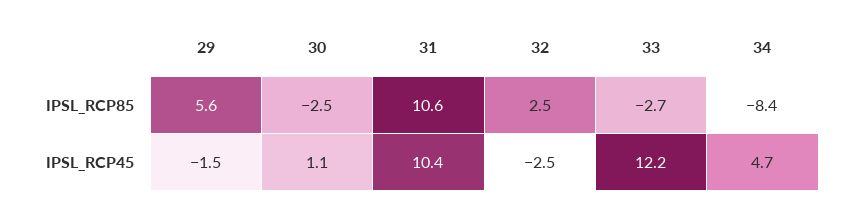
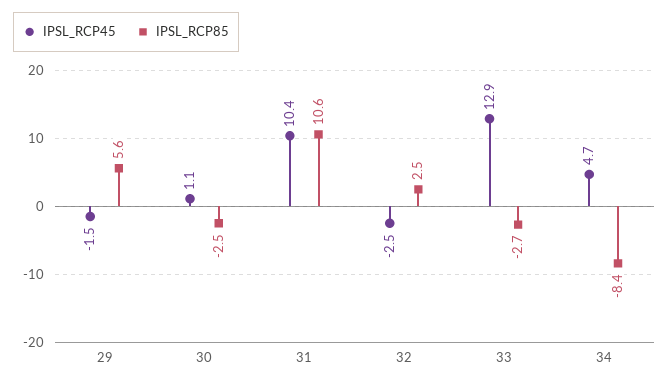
IPSL_RCP45, 33: 12.2 -> 12.9

